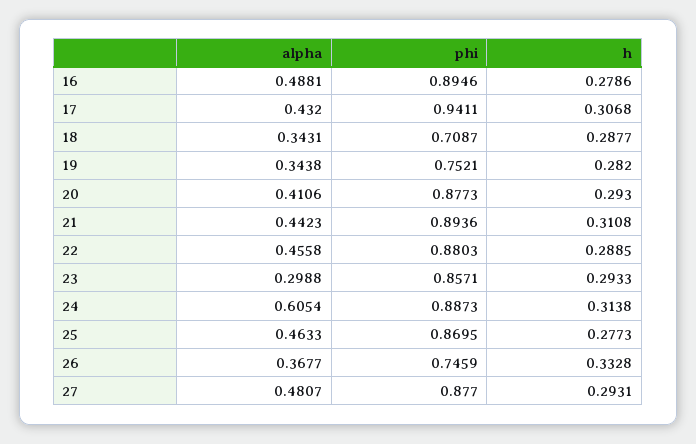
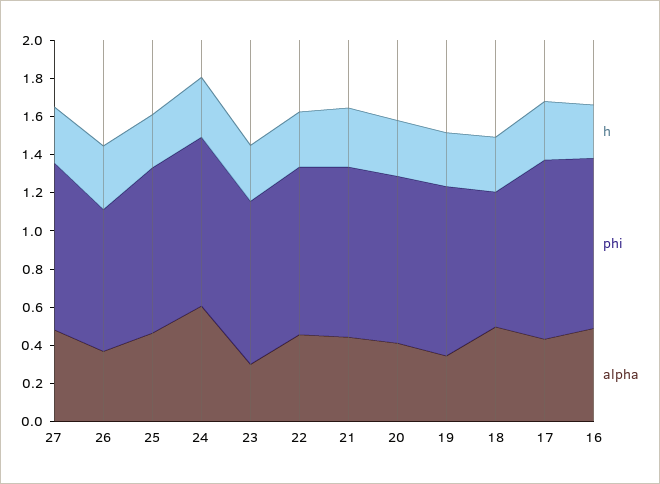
alpha, 18: 0.3431 -> 0.5
phi, 19: 0.7521 -> 0.9

